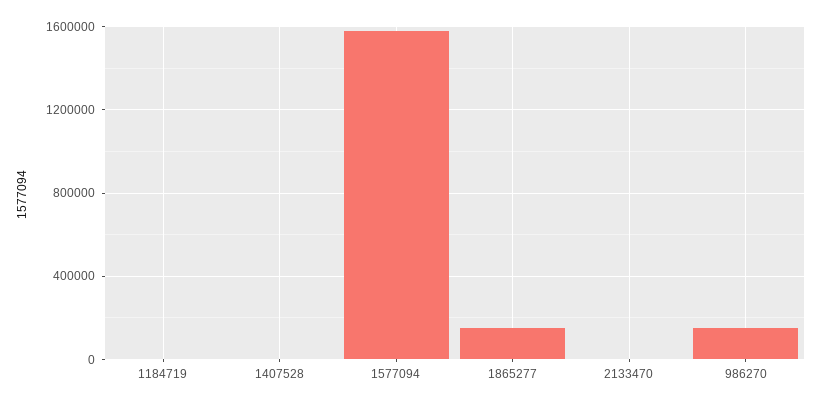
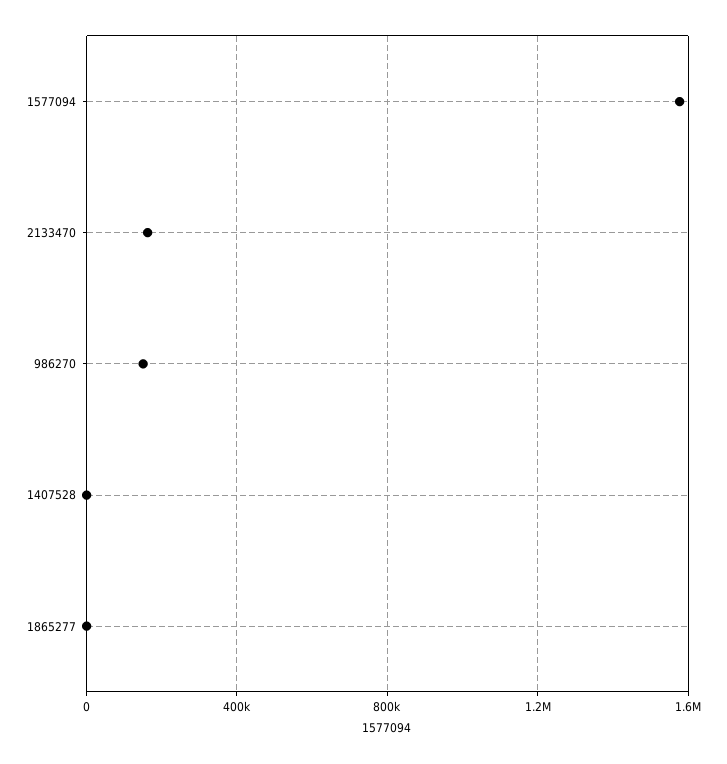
1184719: 0 -> none
1865277: 150000 -> 0
2133470: 0 -> 150000

